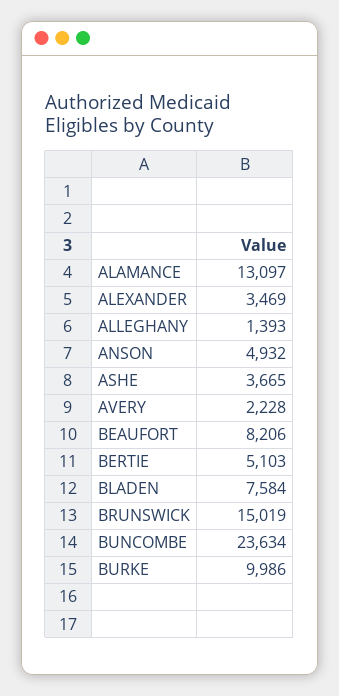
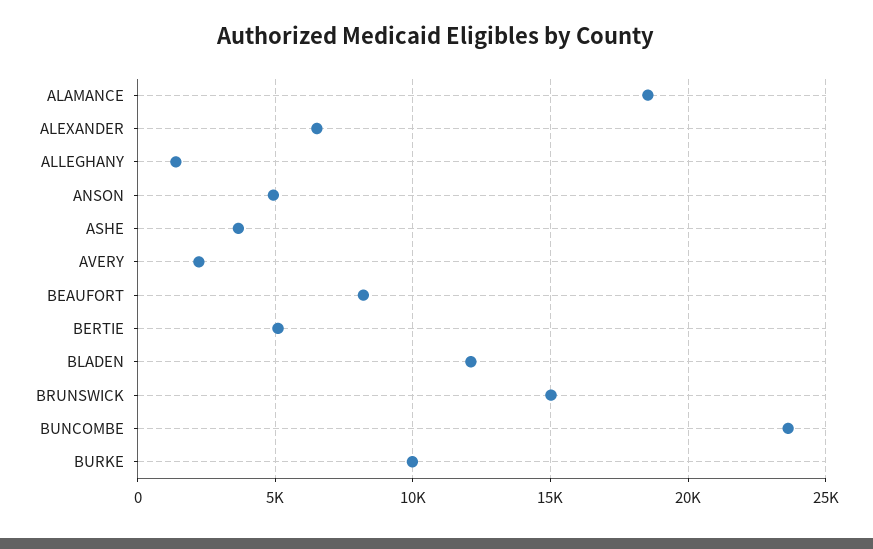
ALAMANCE: 13097 -> 18500
ALEXANDER: 3469 -> 6500
BLADEN: 7584 -> 12000

